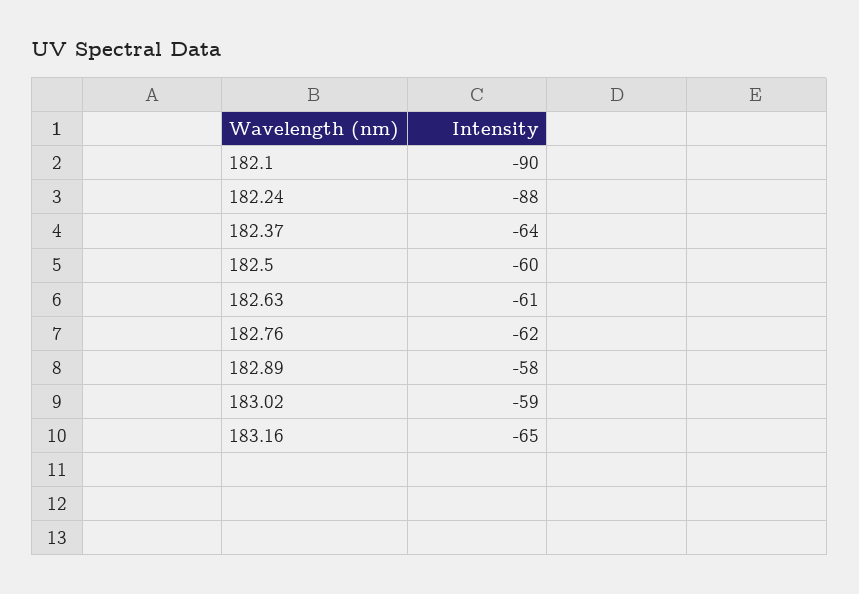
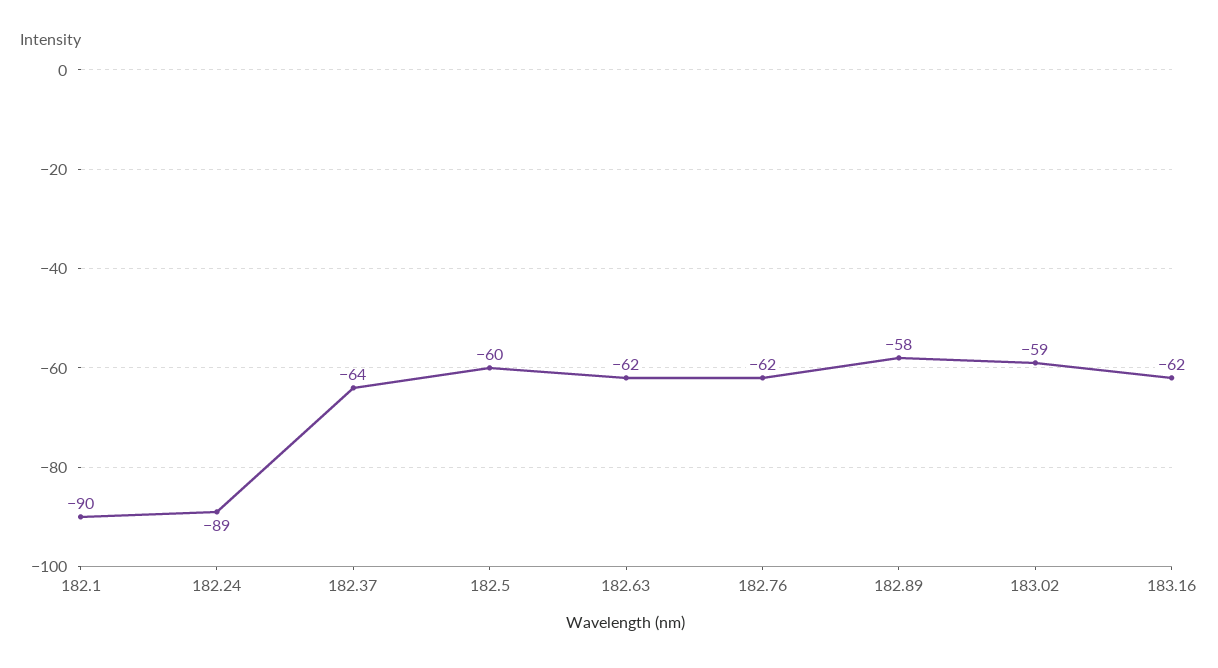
182.24: -88 -> -89
182.63: -61 -> -62
183.16: -65 -> -62

